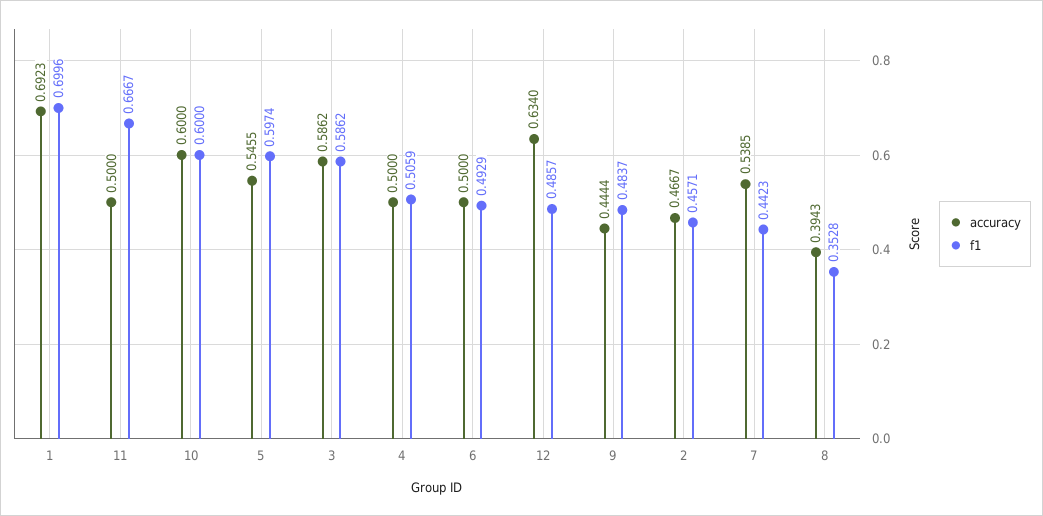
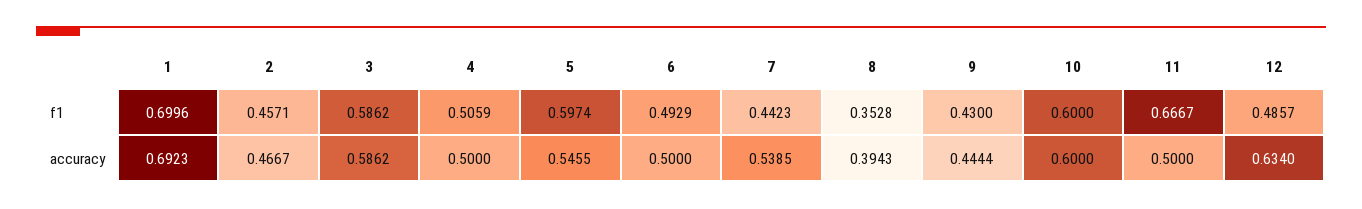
f1, 9: 0.4837 -> 0.43

